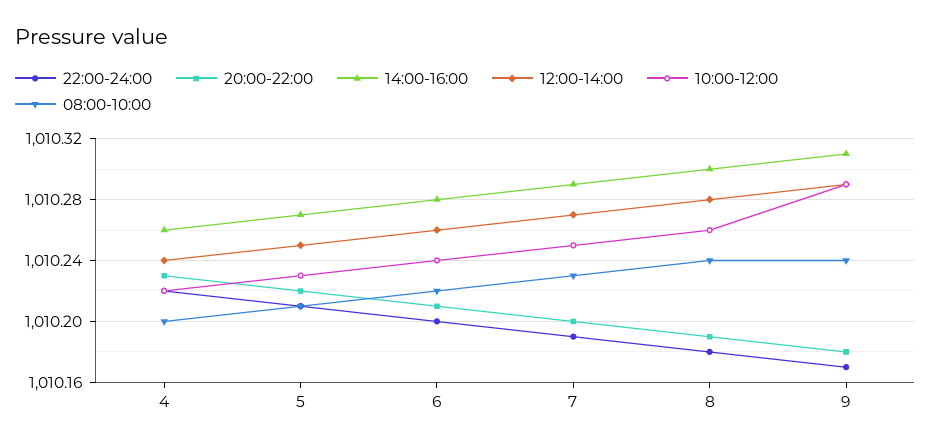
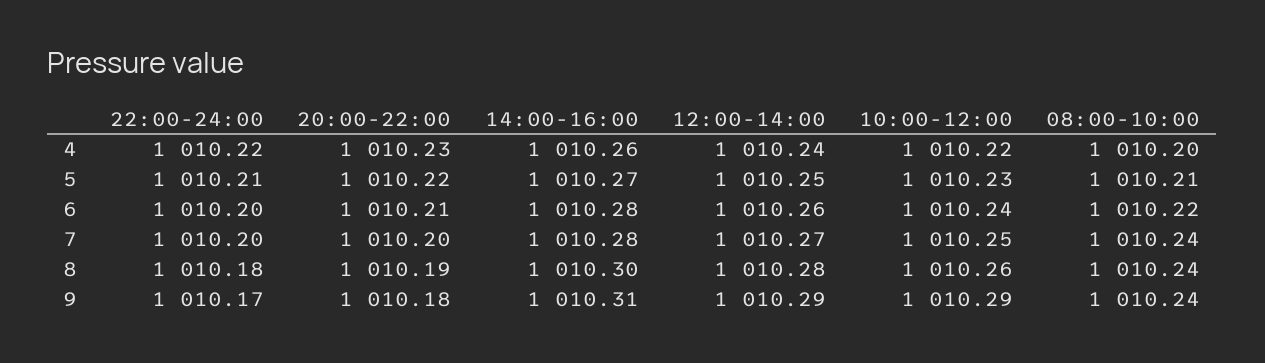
22:00-24:00, 7: 1010.19 -> 1010.2
14:00-16:00, 7: 1010.29 -> 1010.28
08:00-10:00, 7: 1010.23 -> 1010.24

